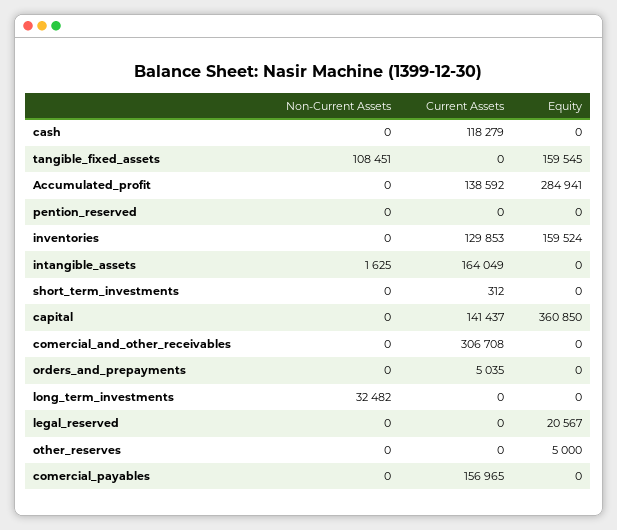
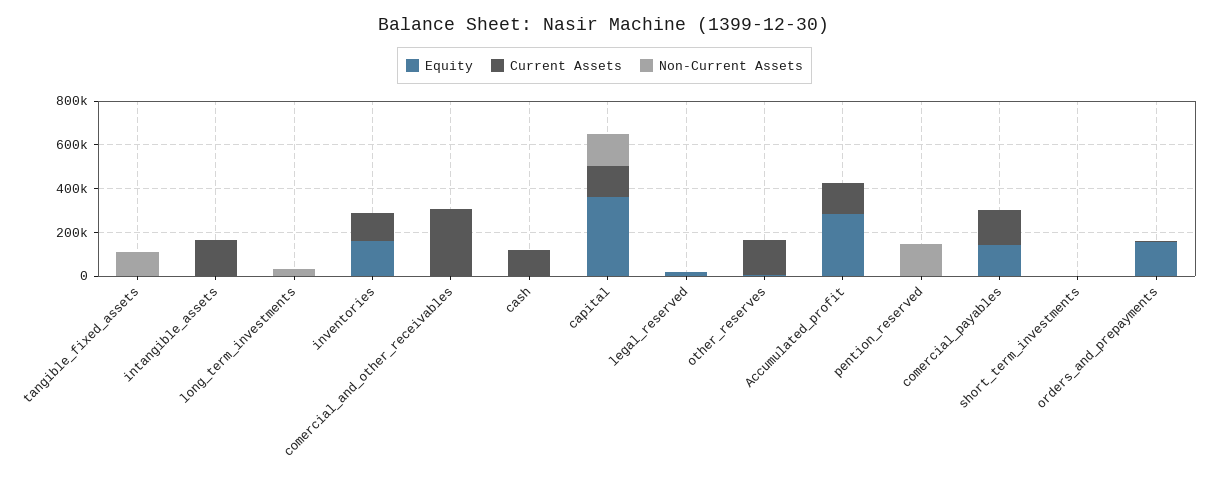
Equity, tangible_fixed_assets: 159545 -> 0
Non-Current Assets, pention_reserved: 0 -> 150000
Non-Current Assets, capital: 0 -> 150000
Equity, orders_and_prepayments: 0 -> 150000
Current Assets, other_reserves: 0 -> 150000
Equity, comercial_payables: 0 -> 150000

